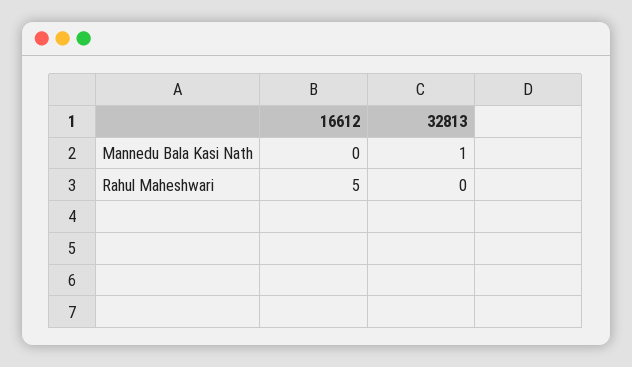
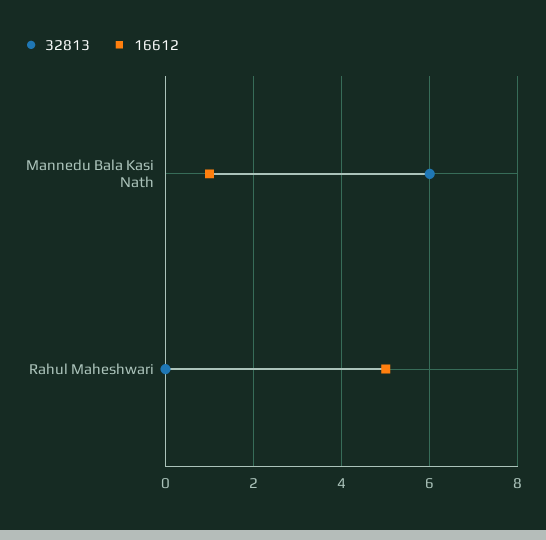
16612, Mannedu Bala Kasi Nath: 0 -> 1
32813, Mannedu Bala Kasi Nath: 1 -> 6

